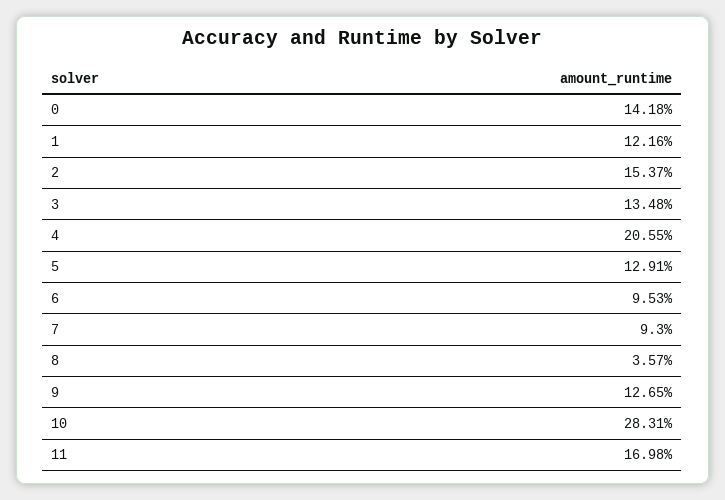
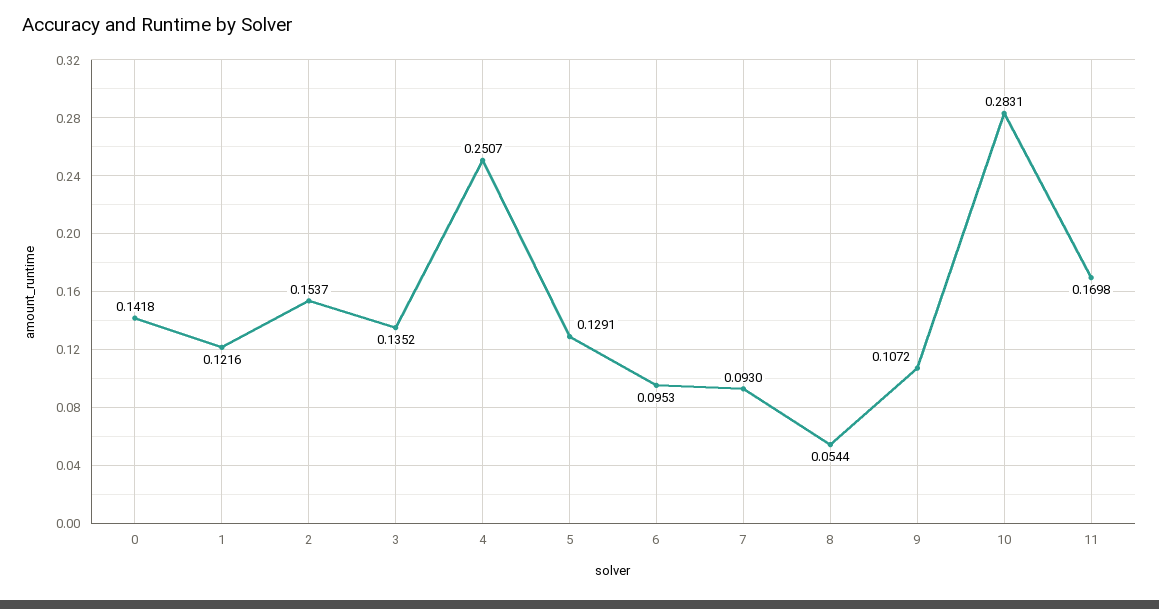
3: 0.1348 -> 0.1352
4: 0.2055 -> 0.2507
8: 0.0357 -> 0.0544
9: 0.1265 -> 0.1072

